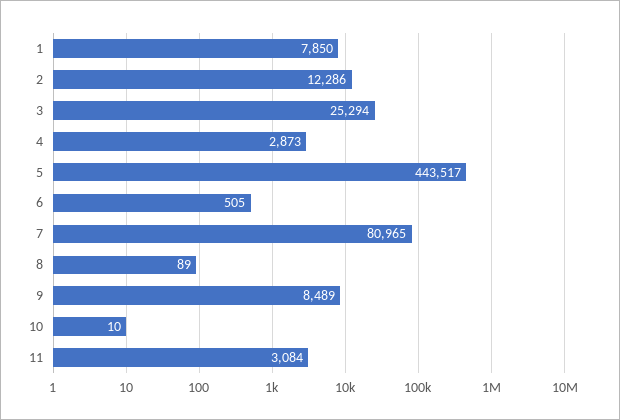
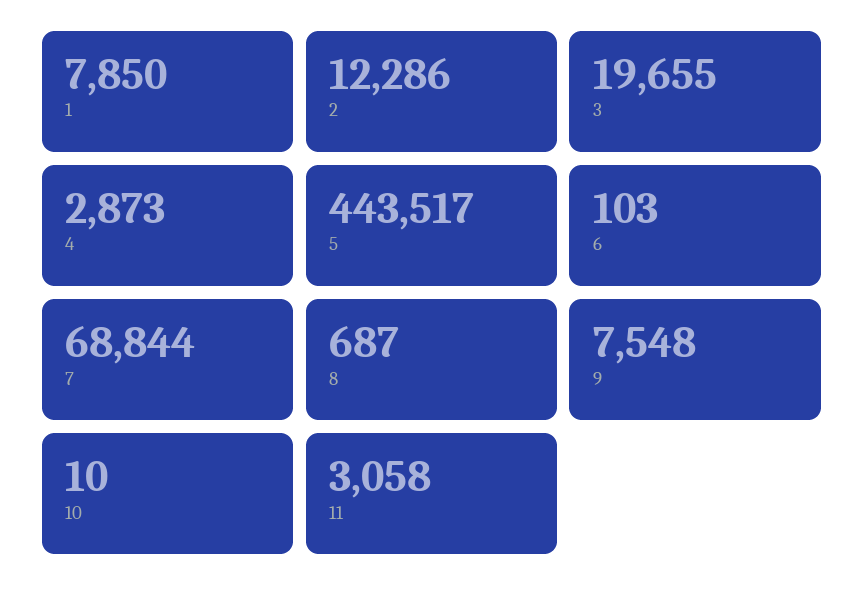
3: 25294 -> 19655
6: 505 -> 103
7: 80965 -> 68844
8: 89 -> 687
9: 8489 -> 7548
11: 3084 -> 3058

